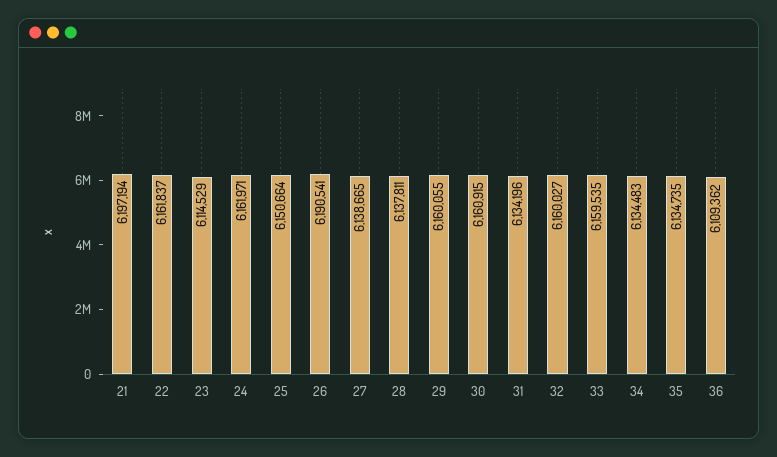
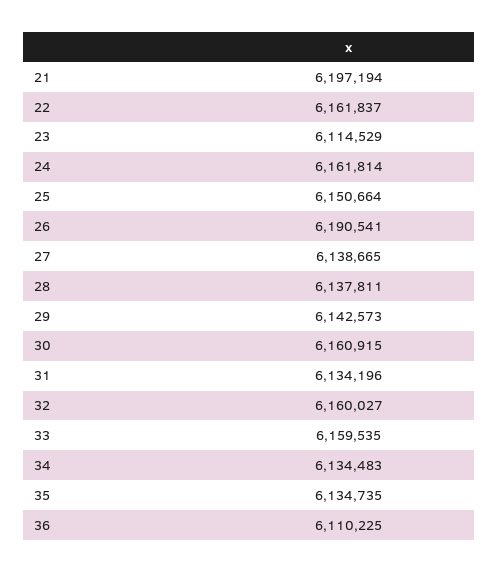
24: 6161971 -> 6161814
29: 6160055 -> 6142573
36: 6109362 -> 6110225

